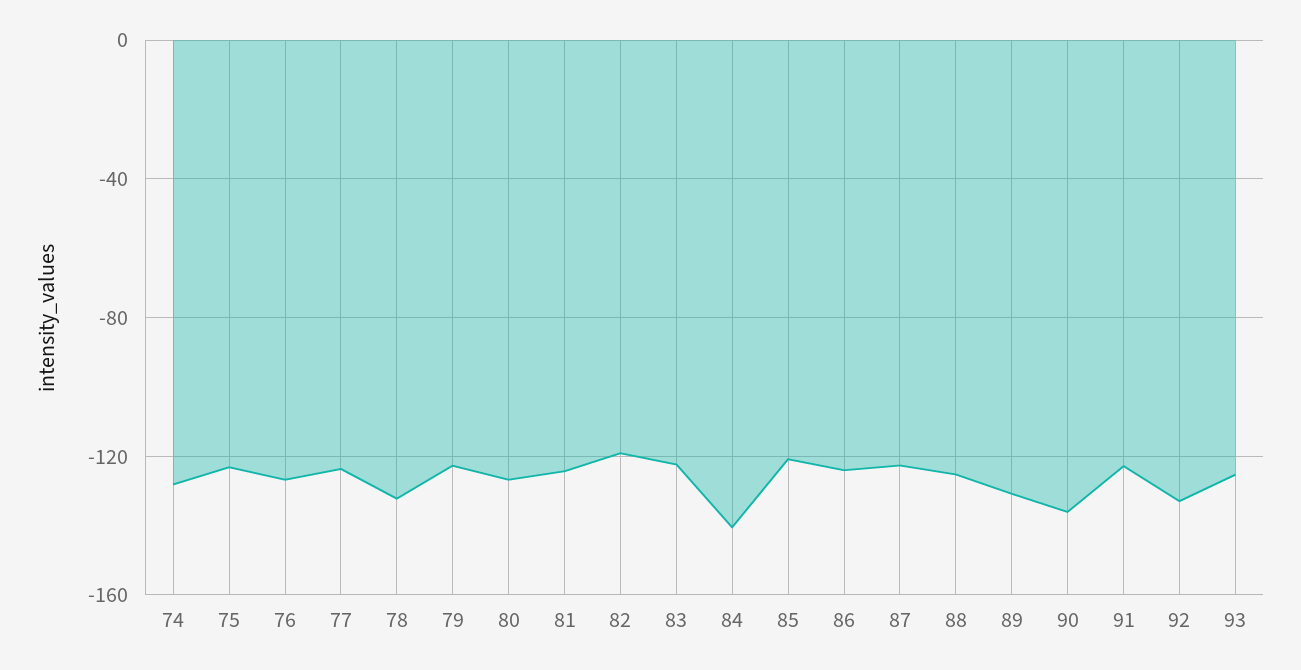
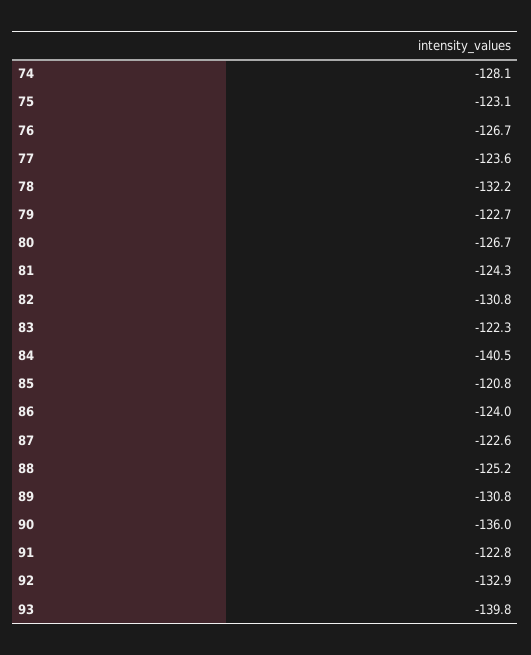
82: -120 -> -130.8
93: -125 -> -139.8

